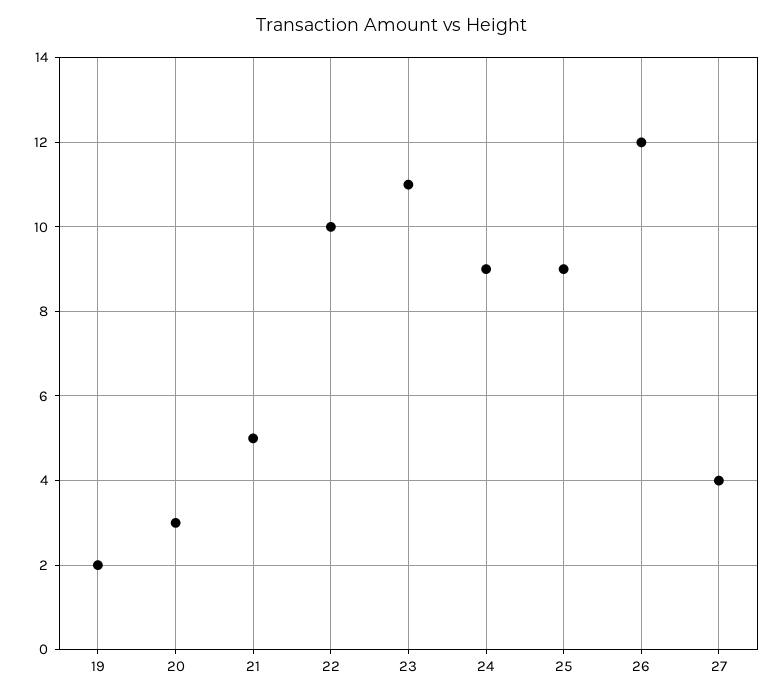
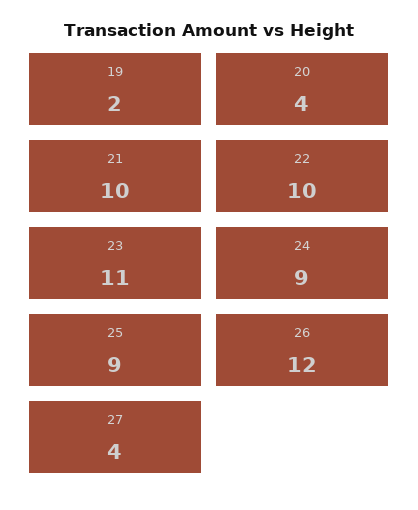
20: 3 -> 4
21: 5 -> 10

